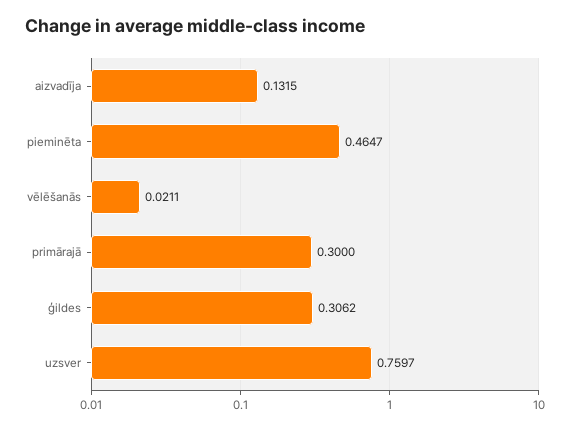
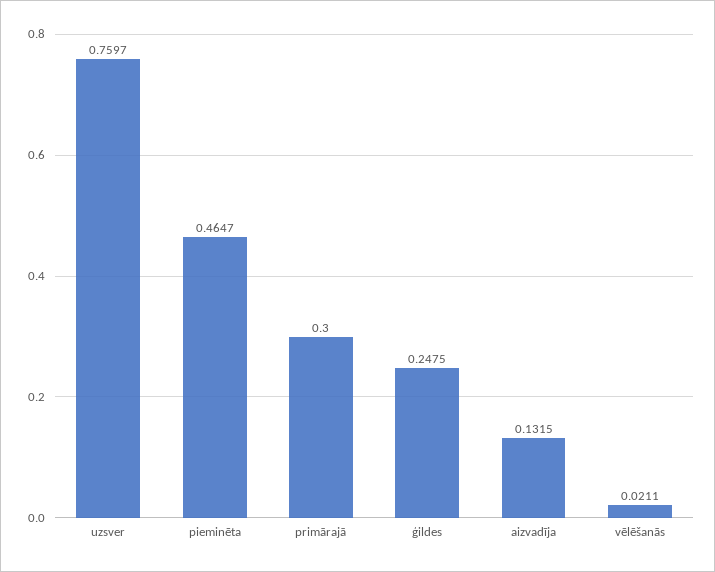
ģildes: 0.3062 -> 0.2475

